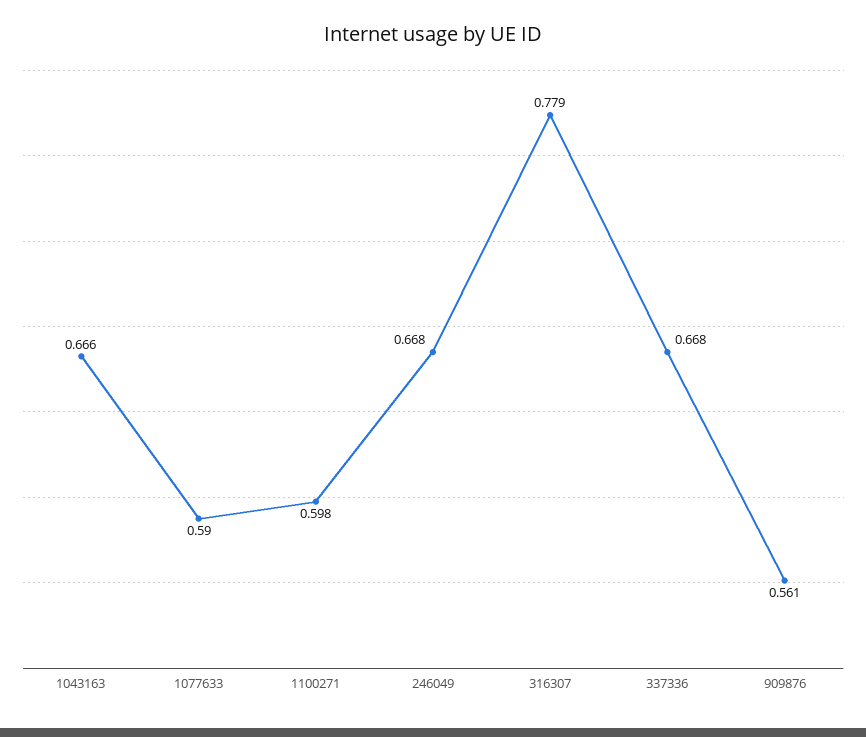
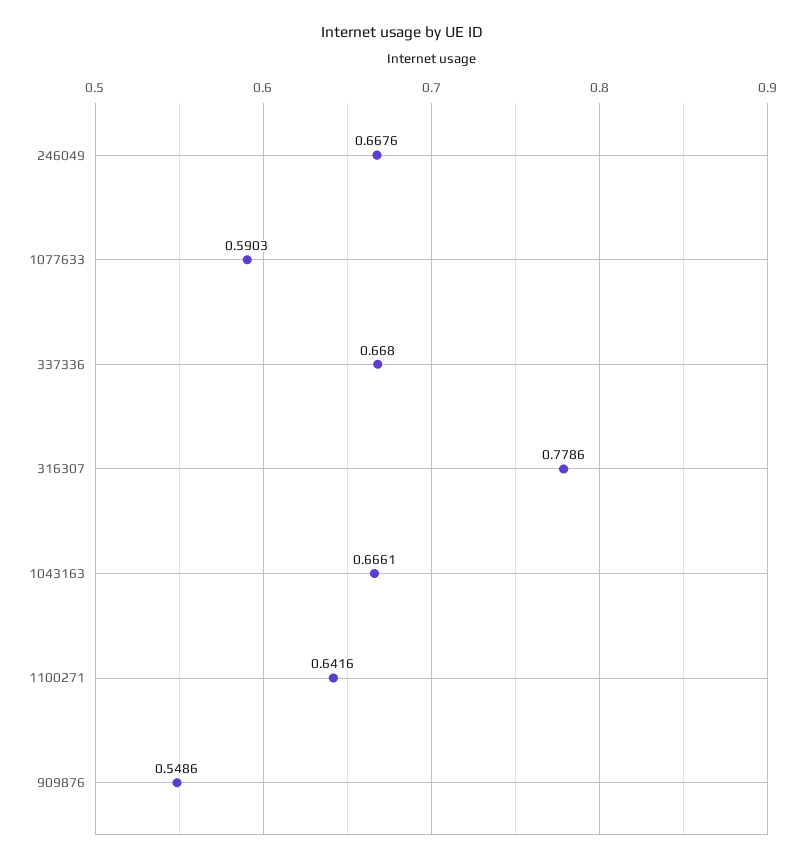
1100271: 0.598 -> 0.6416
909876: 0.561 -> 0.5486

